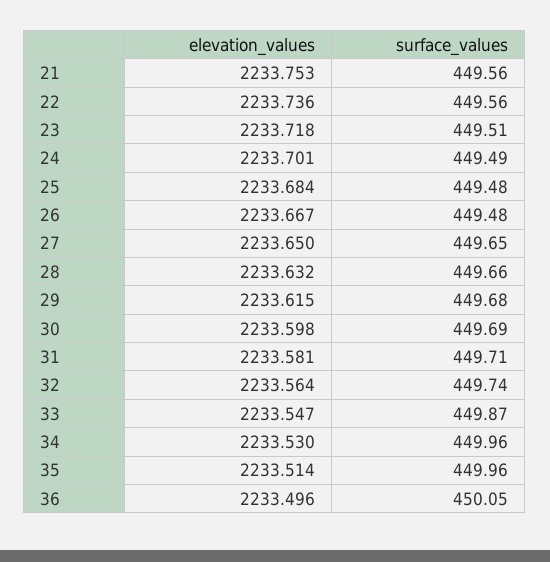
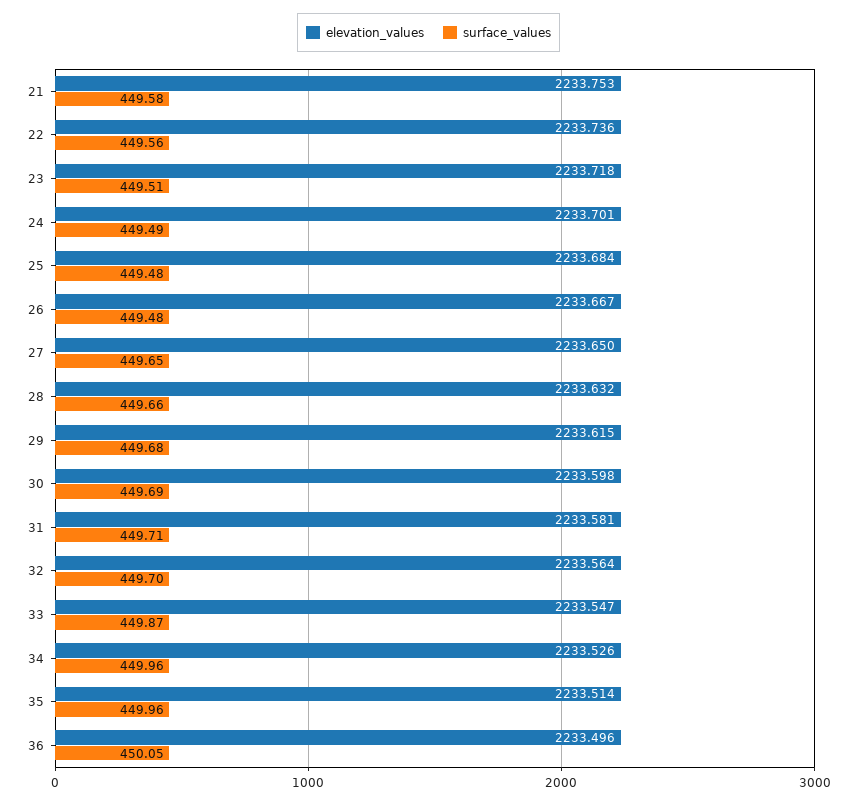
surface_values, 21: 449.56 -> 449.58
surface_values, 32: 449.74 -> 449.7
elevation_values, 34: 2233.53 -> 2233.526

